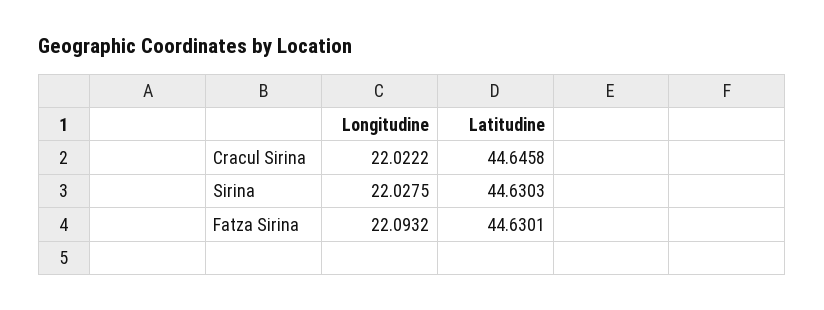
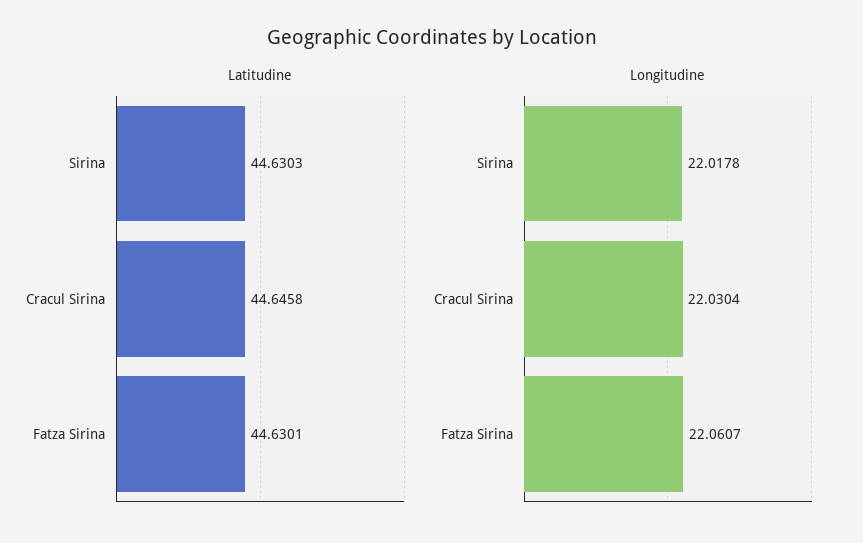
Longitudine, Cracul Sirina: 22.0222 -> 22.0304
Longitudine, Sirina: 22.0275 -> 22.0178
Longitudine, Fatza Sirina: 22.0932 -> 22.0607

